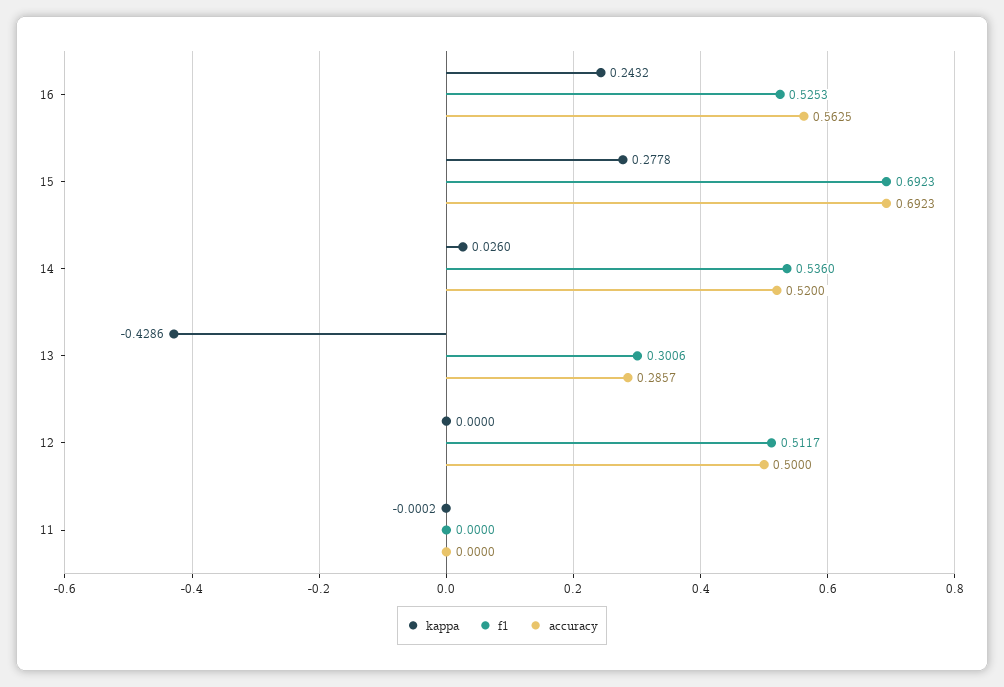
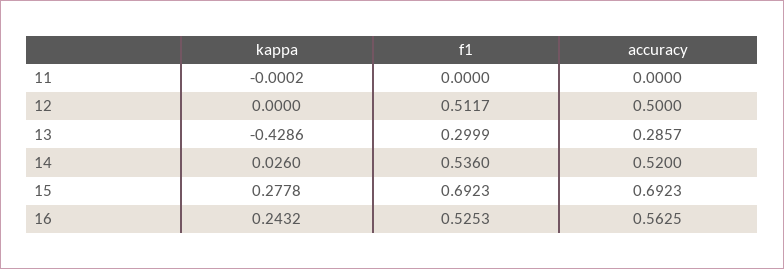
f1, 13: 0.3006 -> 0.2999

